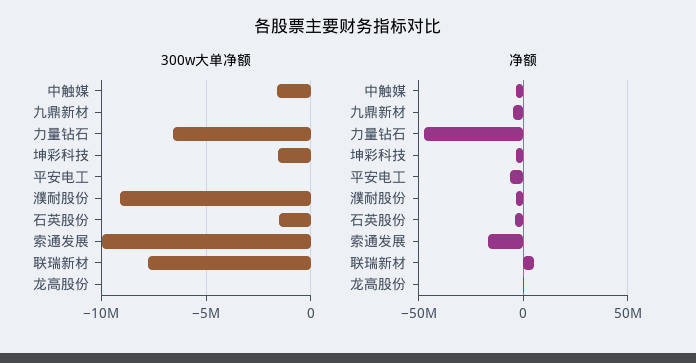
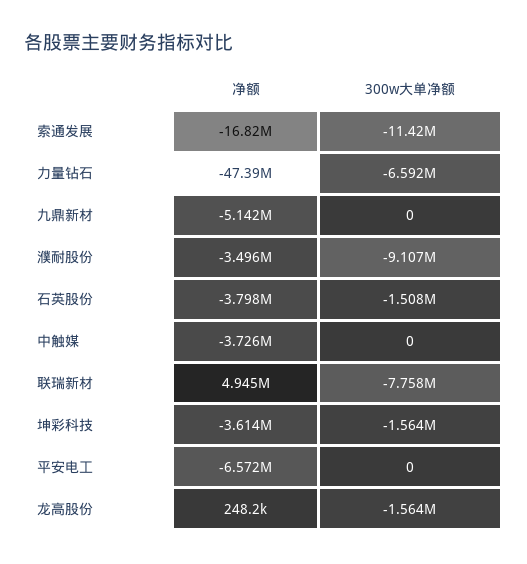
300w大单净额, 中触媒: -1500000 -> 0
300w大单净额, 索通发展: -10000000 -> -11420000
300w大单净额, 龙高股份: 0 -> -1564000

